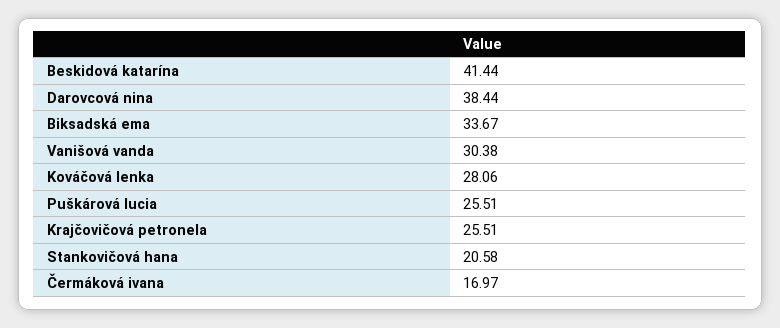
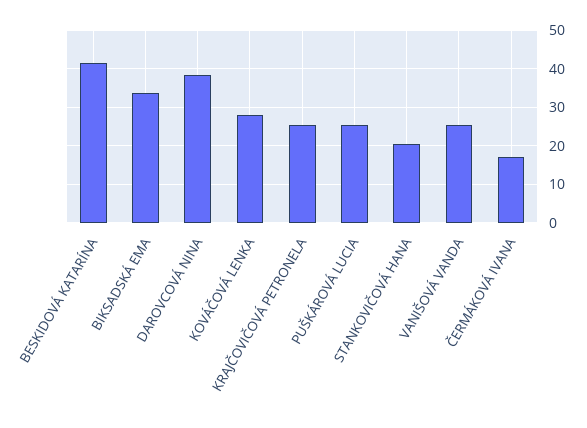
Vanišová vanda: 30.38 -> 26

